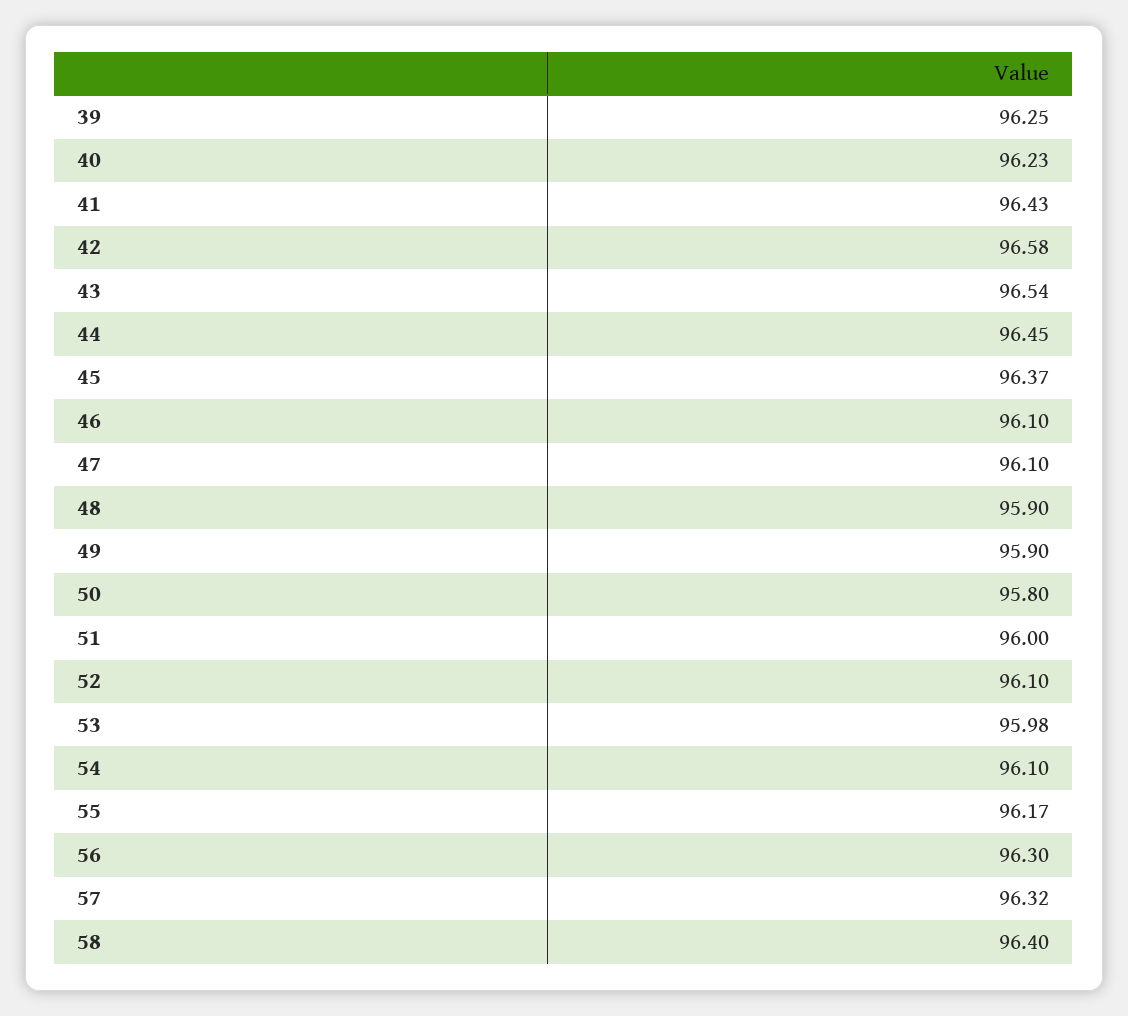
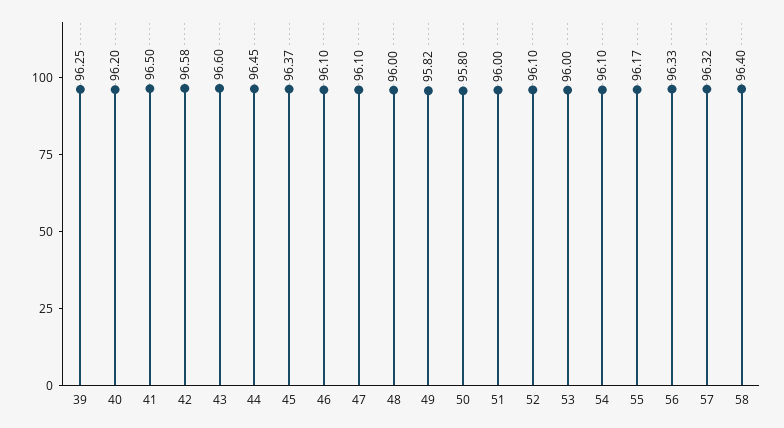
40: 96.23 -> 96.2
41: 96.43 -> 96.5
43: 96.54 -> 96.6
48: 95.9 -> 96
49: 95.9 -> 95.82
53: 95.98 -> 96
56: 96.3 -> 96.33

